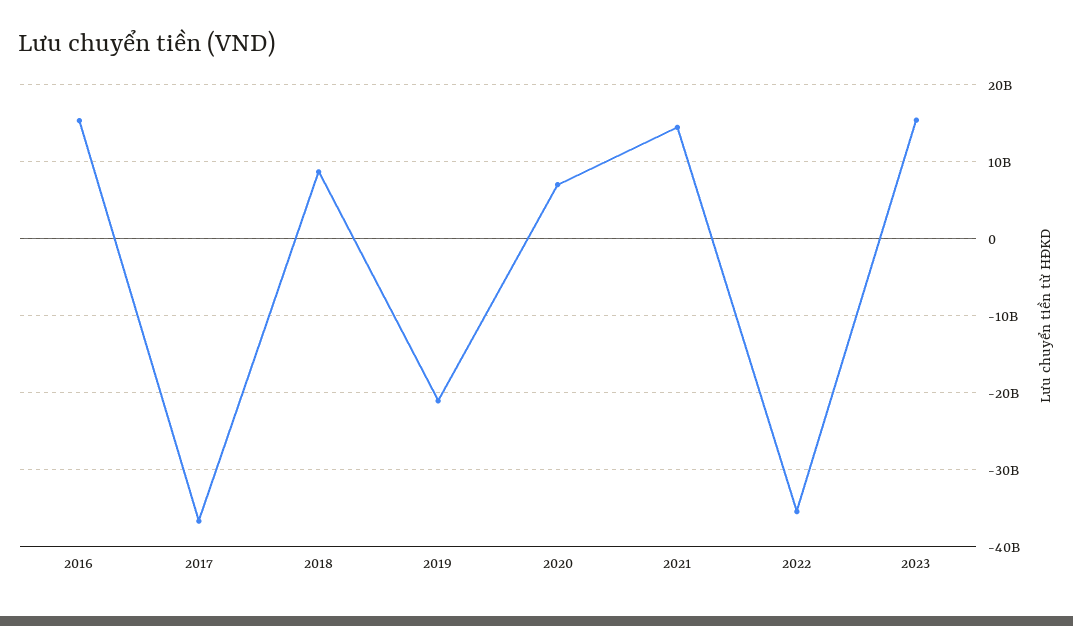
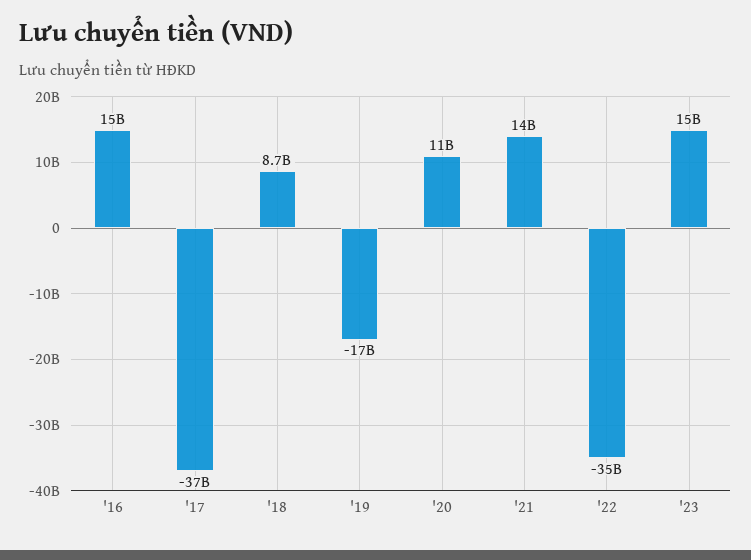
2019: -21000000000 -> -17000000000
2020: 7000000000 -> 11000000000

